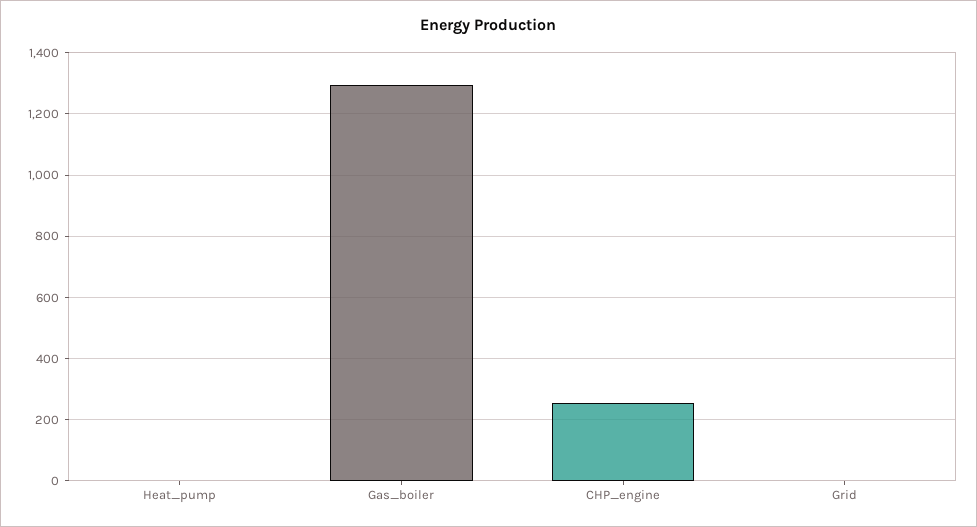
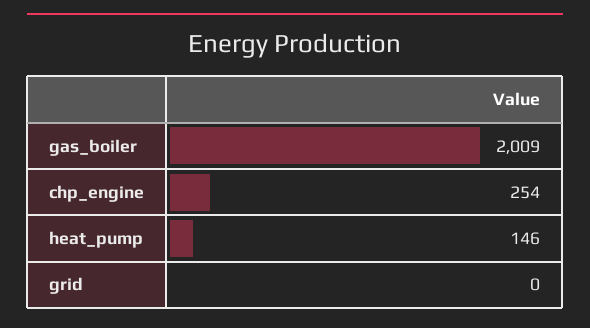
Heat_pump: 0 -> 146
Gas_boiler: 1300 -> 2009

